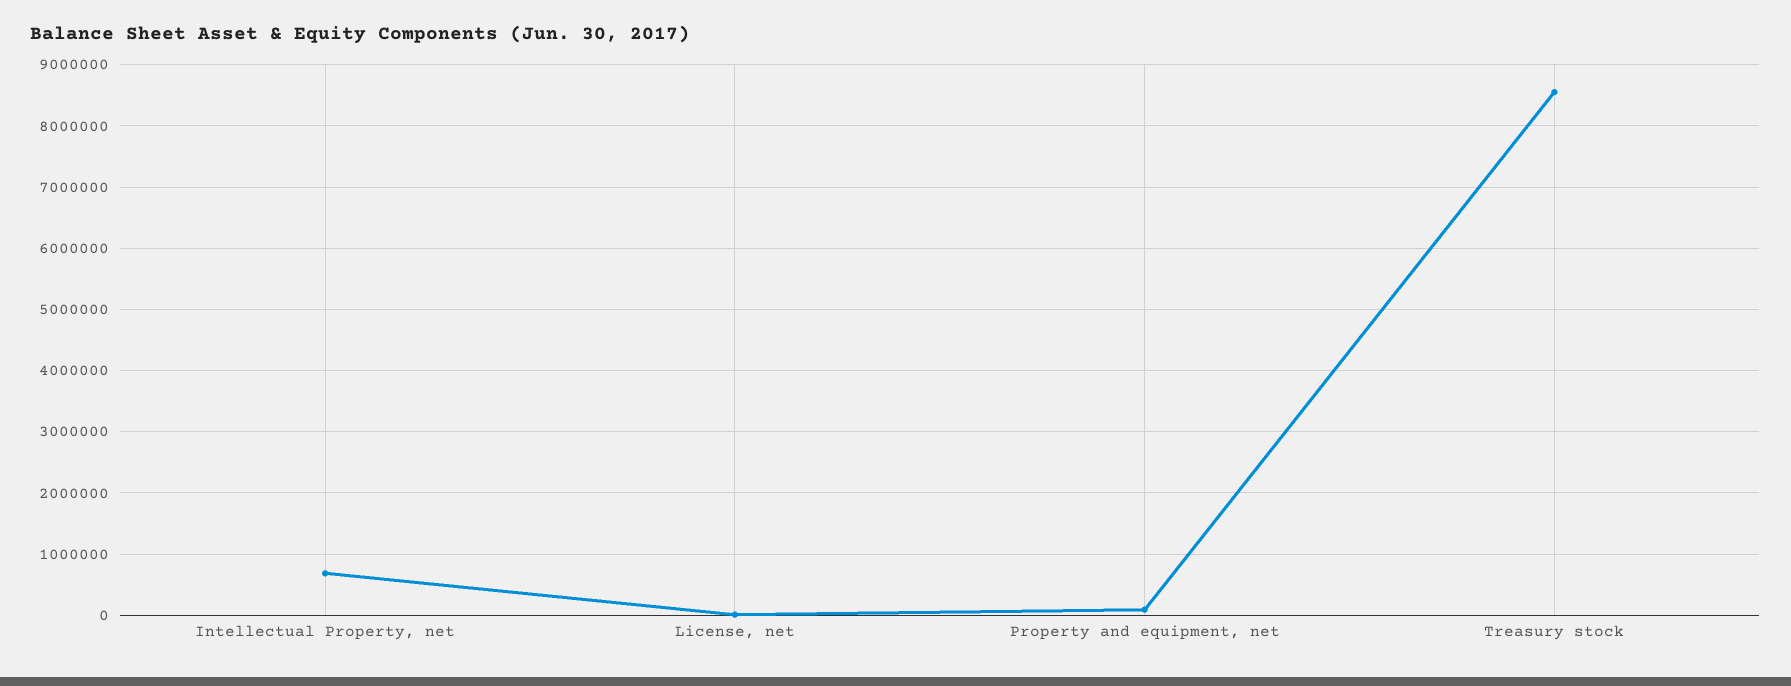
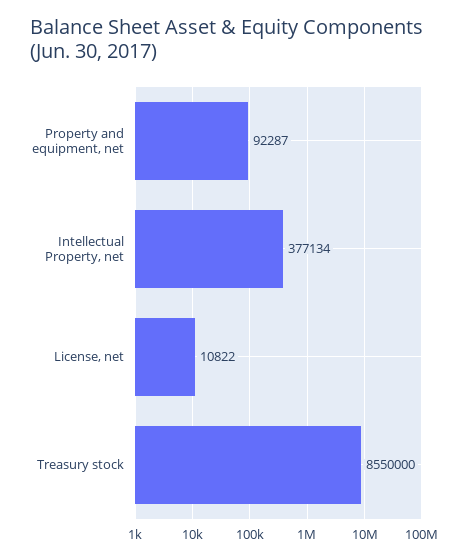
Intellectual Property, net: 700000 -> 377134

